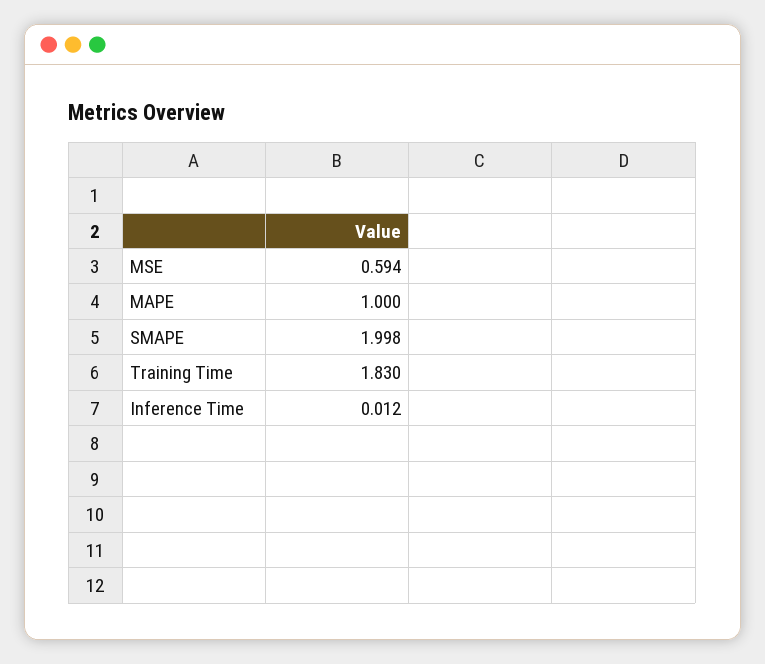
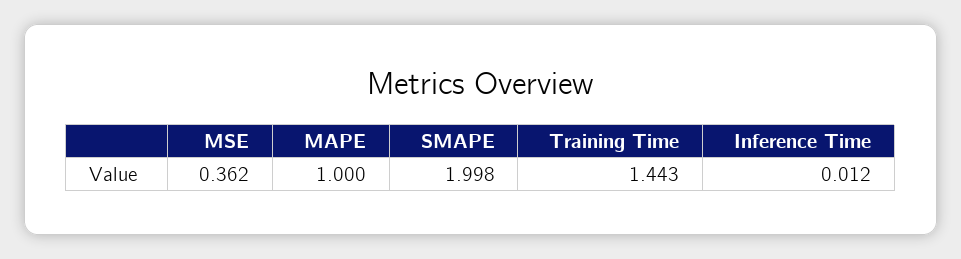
MSE: 0.594 -> 0.362
Training Time: 1.83 -> 1.443

